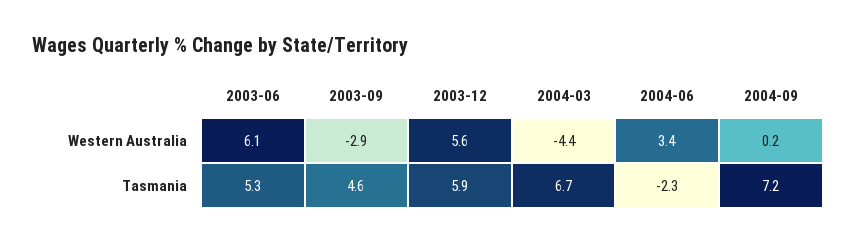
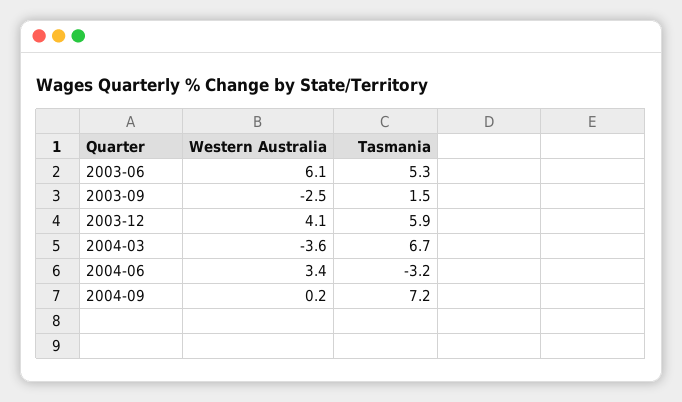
2003-09, Western Australia: -2.9 -> -2.5
2003-12, Western Australia: 5.6 -> 4.1
2004-03, Western Australia: -4.4 -> -3.6
2003-09, Tasmania: 4.6 -> 1.5
2004-06, Tasmania: -2.3 -> -3.2

